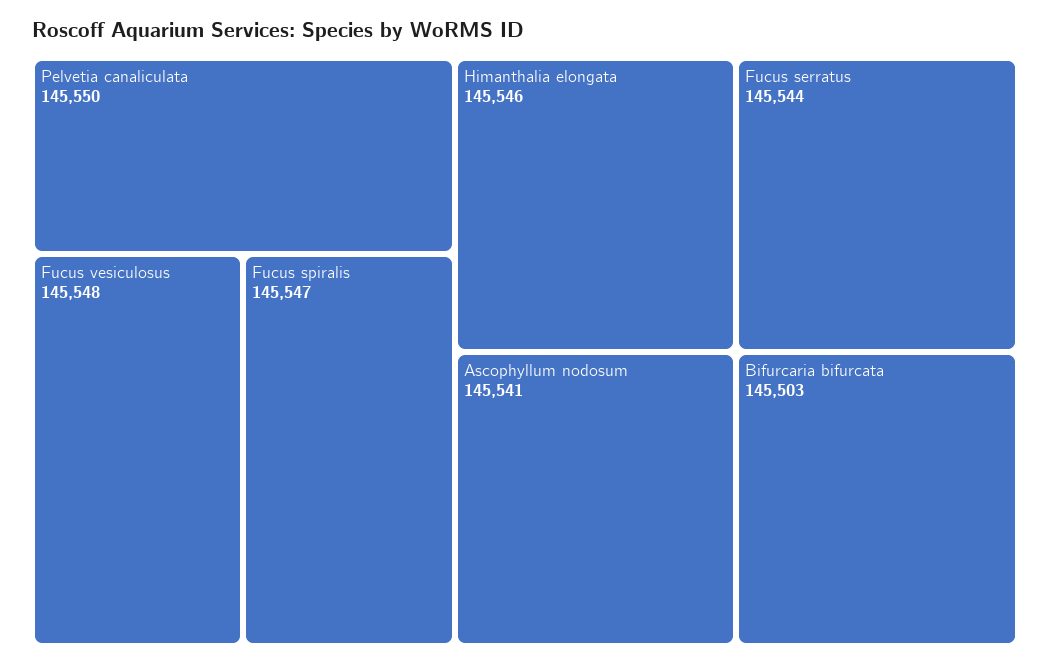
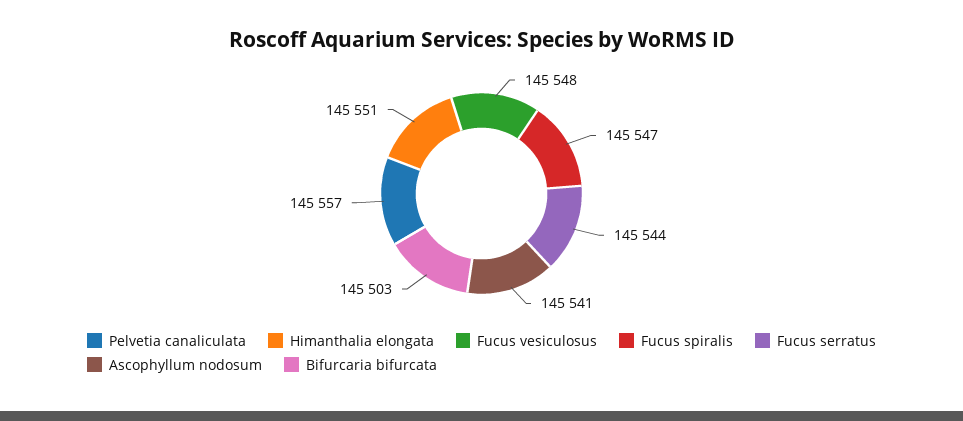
Pelvetia canaliculata: 145550 -> 145557
Himanthalia elongata: 145546 -> 145551

